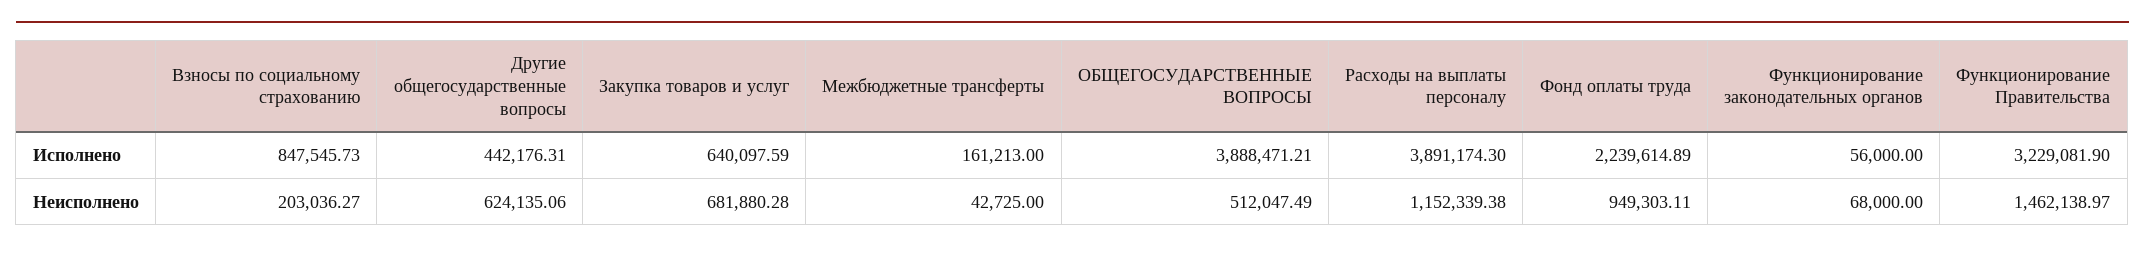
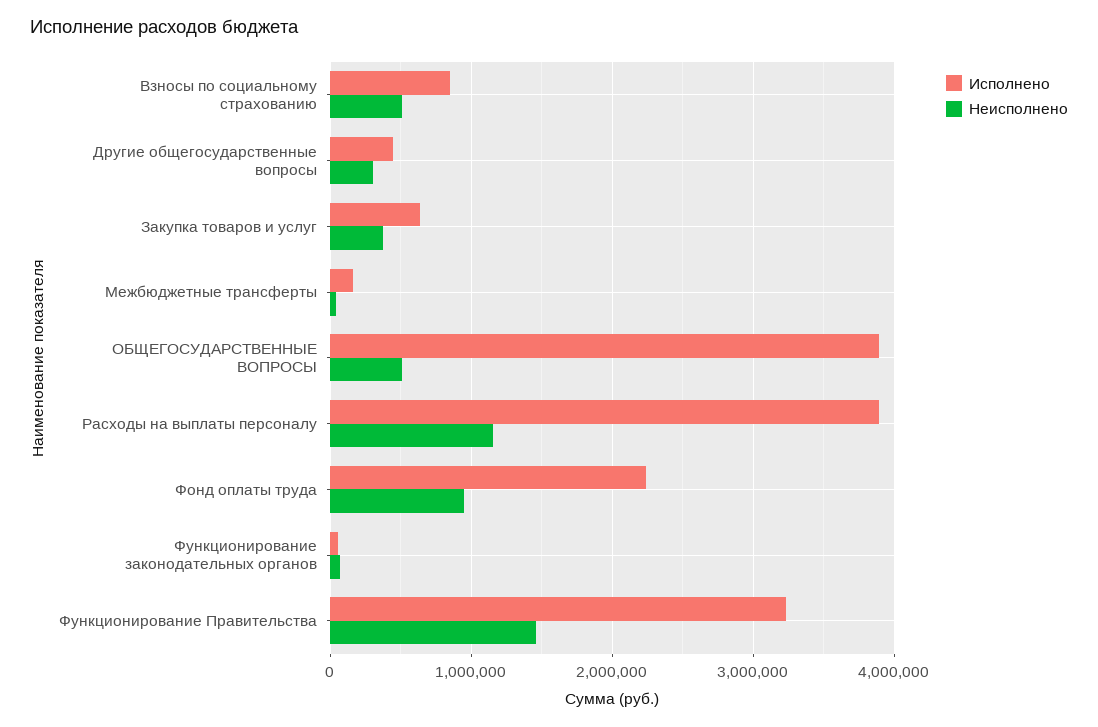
Неисполнено, Взносы по социальному страхованию: 203036.27 -> 500000
Неисполнено, Другие общегосударственные вопросы: 624135.06 -> 300000
Неисполнено, Закупка товаров и услуг: 681880.28 -> 400000

